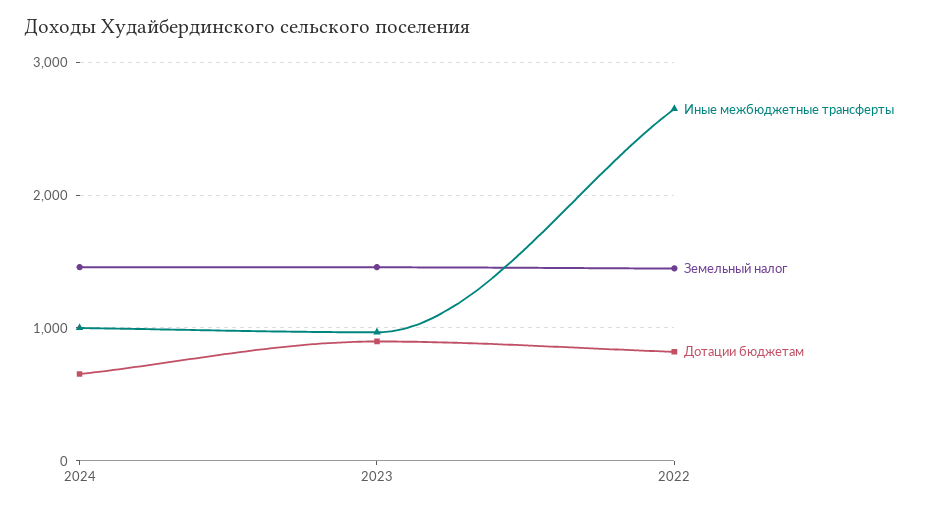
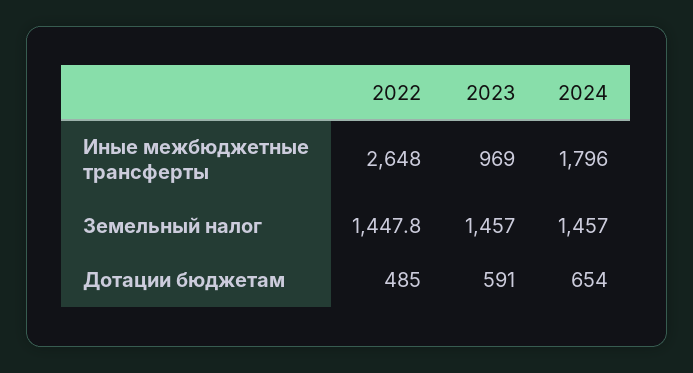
Иные межбюджетные трансферты, 2024: 1000 -> 1796
Дотации бюджетам, 2023: 900 -> 591
Дотации бюджетам, 2022: 800 -> 485

